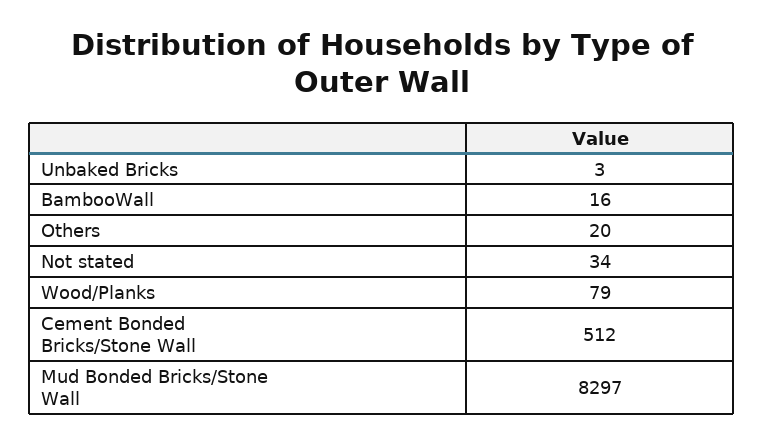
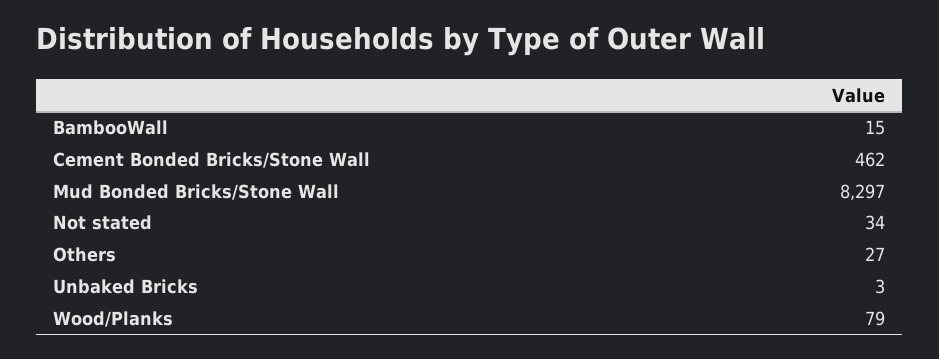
BambooWall: 16 -> 15
Others: 20 -> 27
Cement Bonded Bricks/Stone Wall: 512 -> 462

